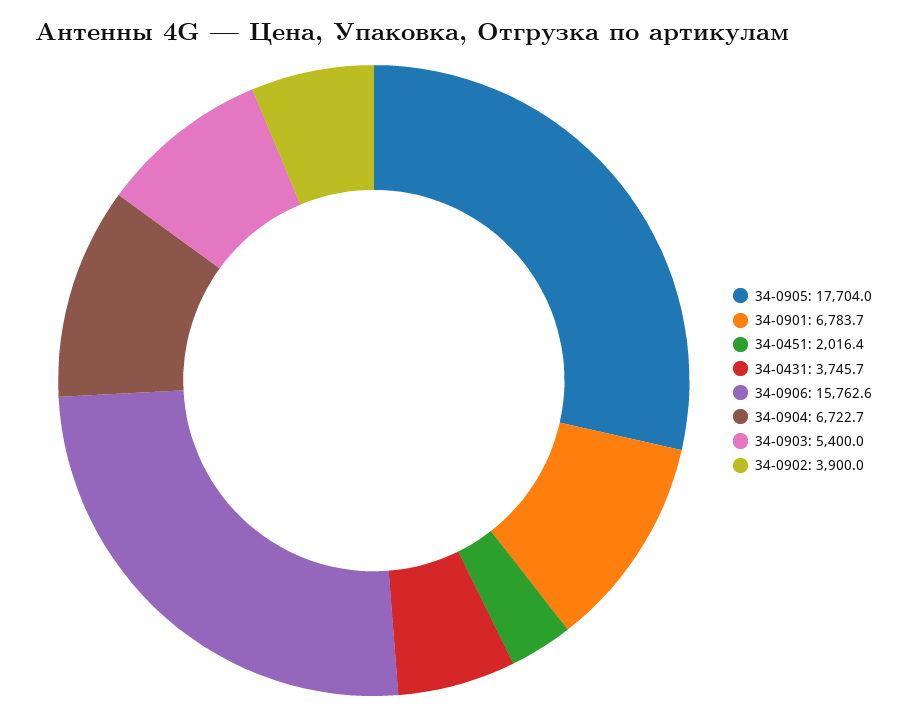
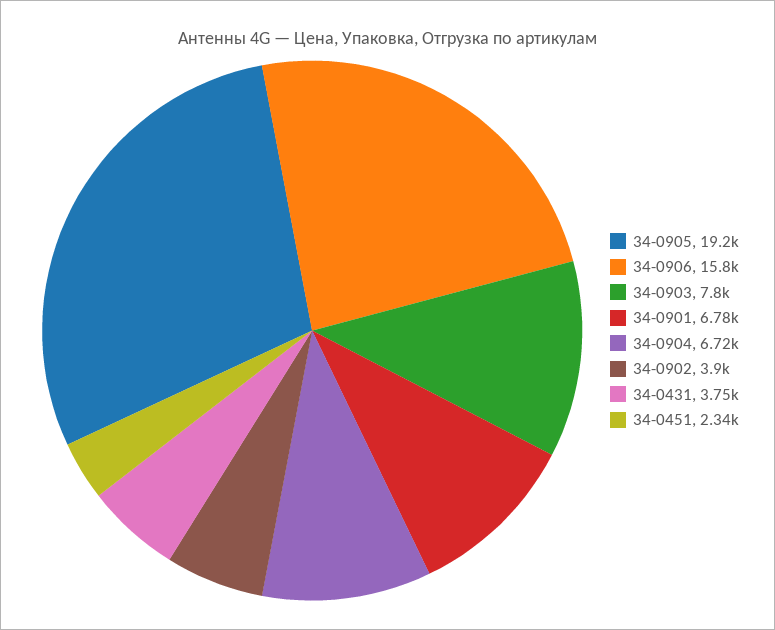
34-0905: 17704 -> 19200
34-0451: 2016.4 -> 2340
34-0903: 5400 -> 7800

